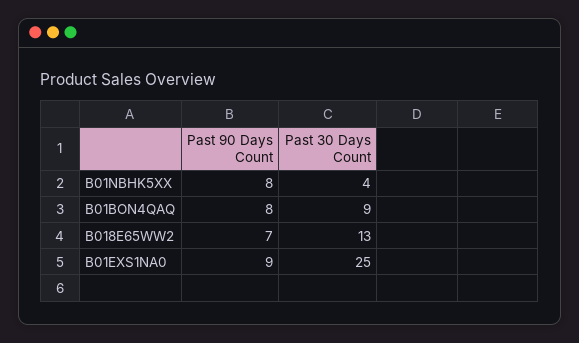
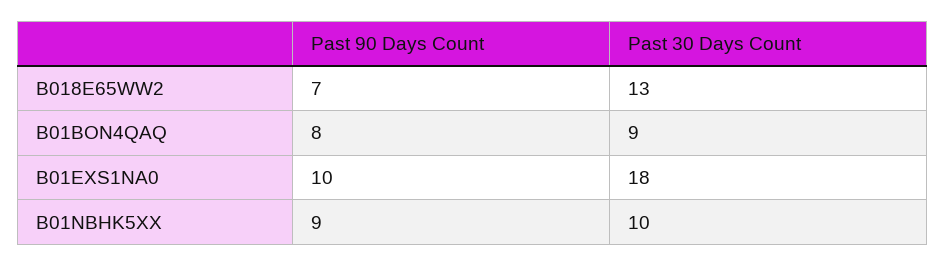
Past 90 Days Count, B01NBHK5XX: 8 -> 9
Past 30 Days Count, B01NBHK5XX: 4 -> 10
Past 90 Days Count, B01EXS1NA0: 9 -> 10
Past 30 Days Count, B01EXS1NA0: 25 -> 18

